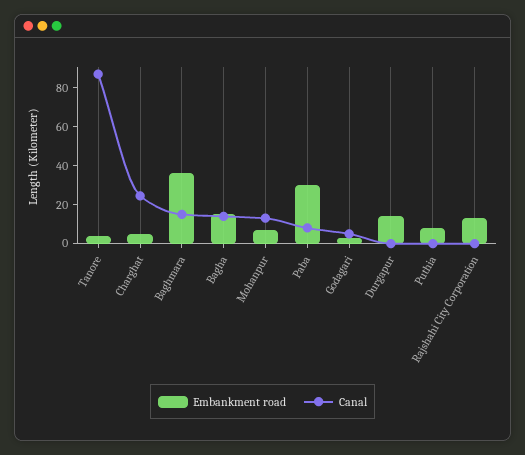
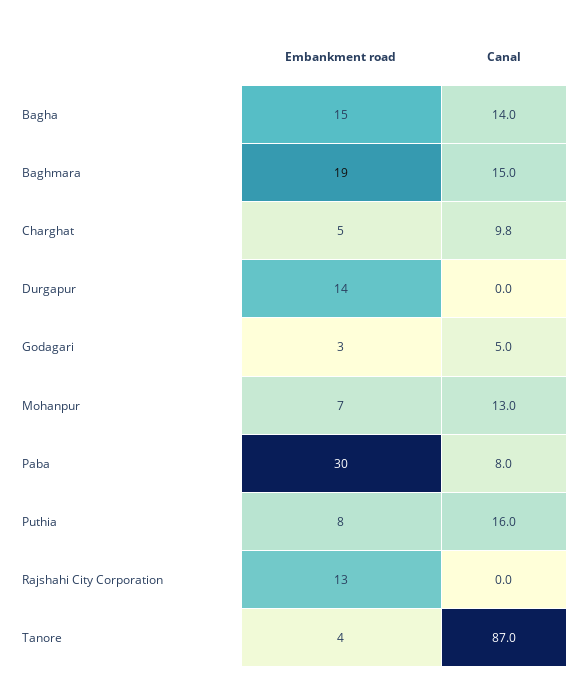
Canal, Charghat: 25 -> 9.8
Embankment road, Baghmara: 35 -> 19
Canal, Puthia: 0 -> 16

